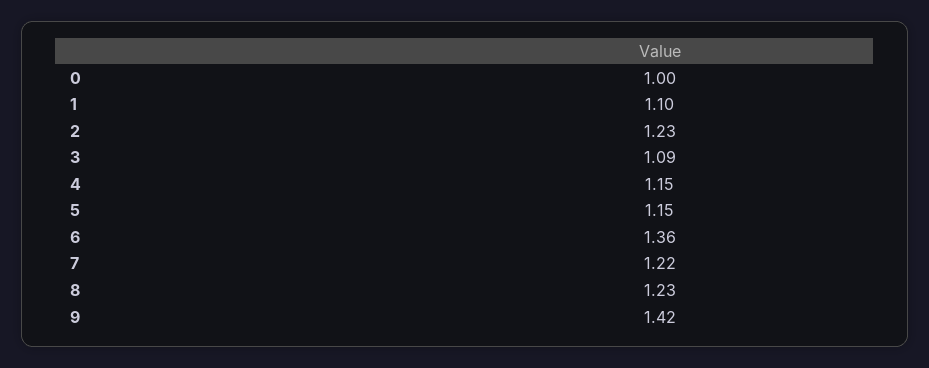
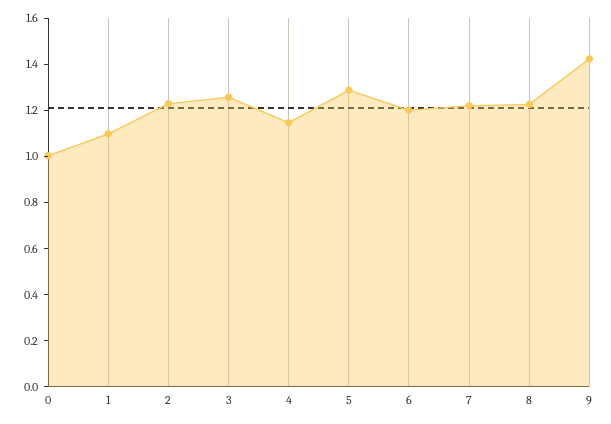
3: 1.09 -> 1.25
5: 1.15 -> 1.3
6: 1.36 -> 1.2

